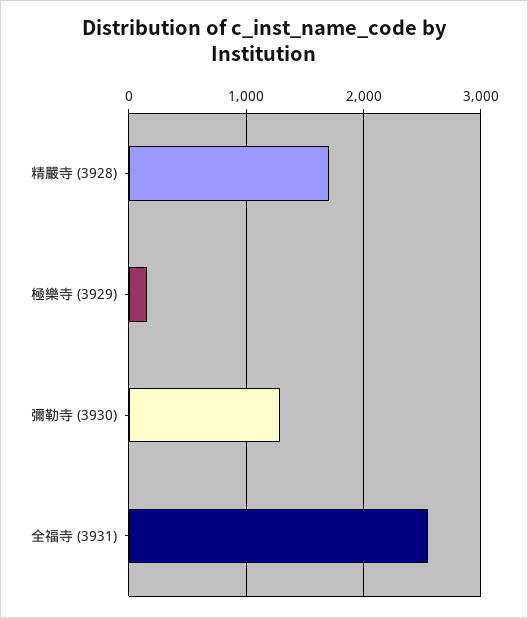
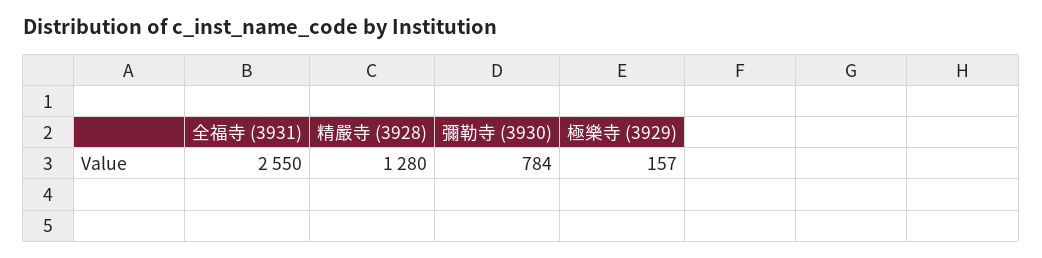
精嚴寺 (3928): 1700 -> 1280
彌勒寺 (3930): 1300 -> 784

